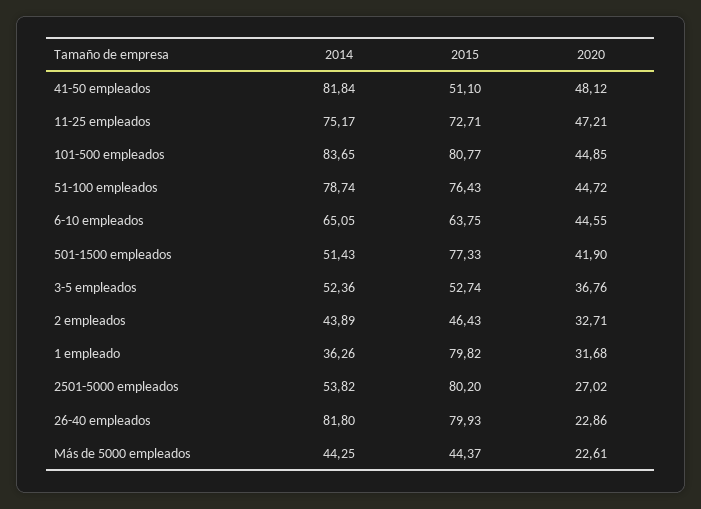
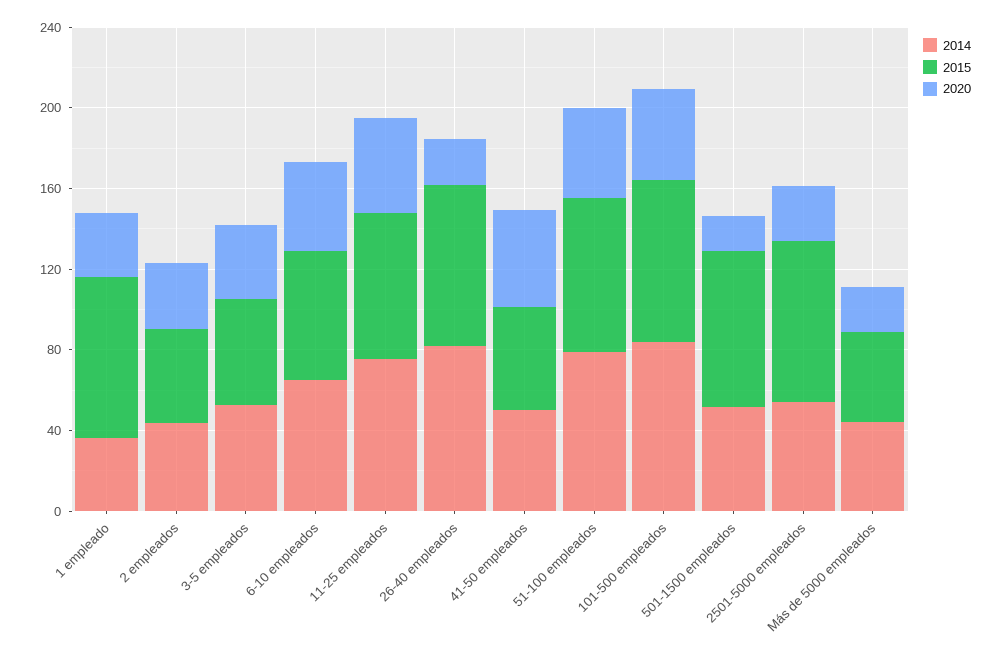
2014, 41-50 empleados: 81.84 -> 50
2020, 501-1500 empleados: 41.9 -> 20

